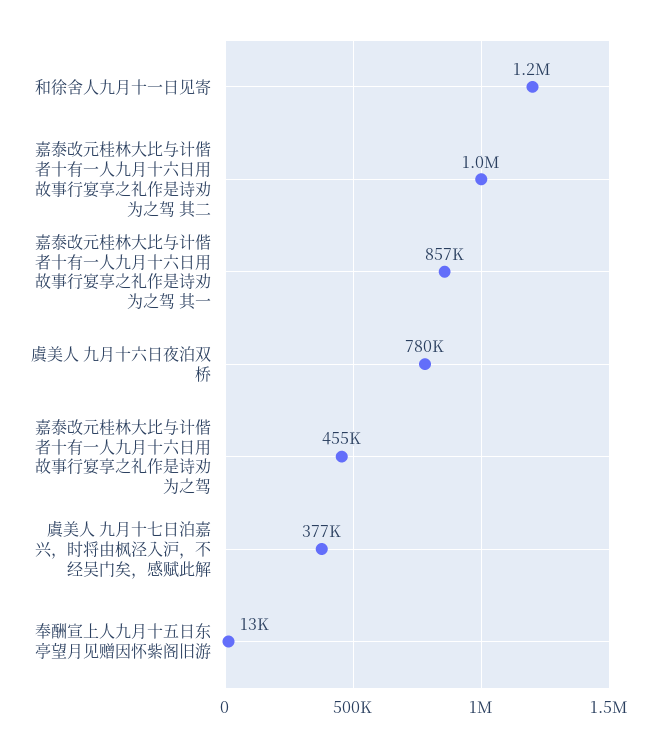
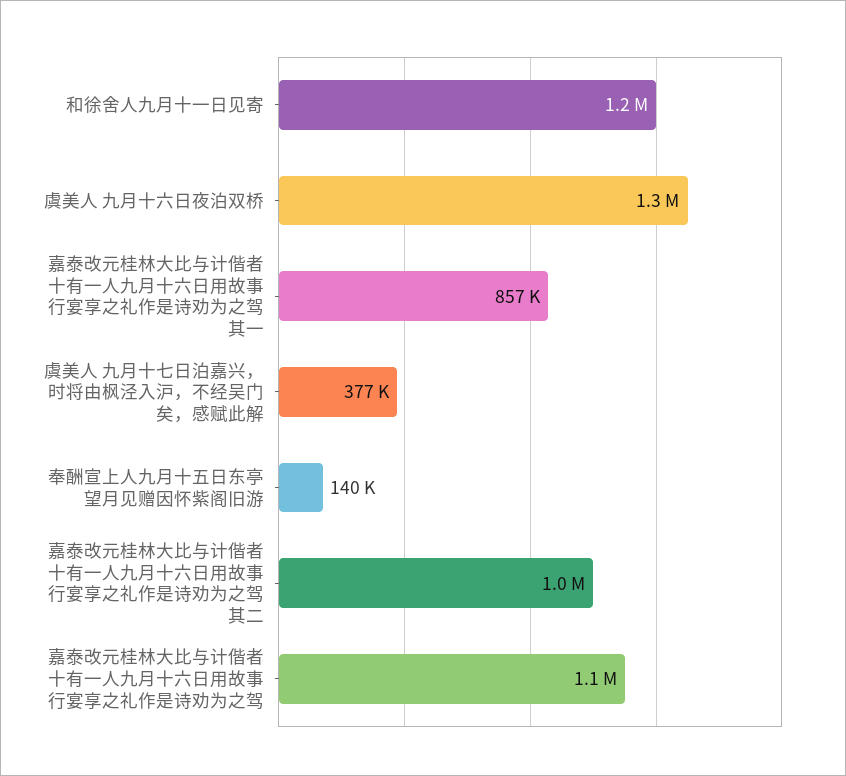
虞美人 九月十六日夜泊双桥: 780000 -> 1300000
嘉泰改元桂林大比与计偕者十有一人九月十六日用故事行宴享之礼作是诗劝为之驾: 455000 -> 1100000
奉酬宣上人九月十五日东亭望月见赠因怀紫阁旧游: 13000 -> 140000

